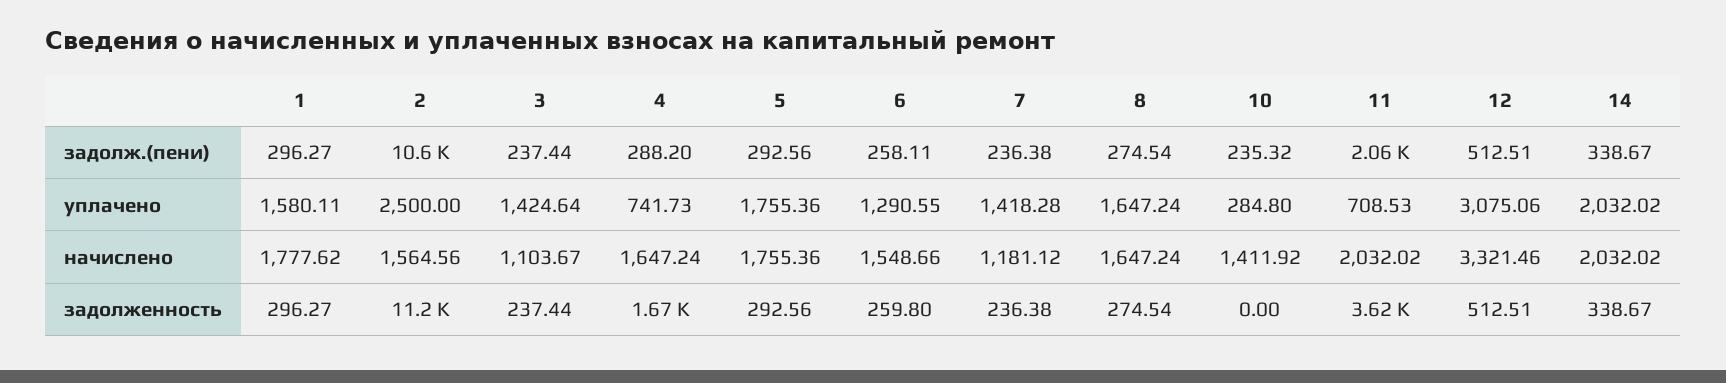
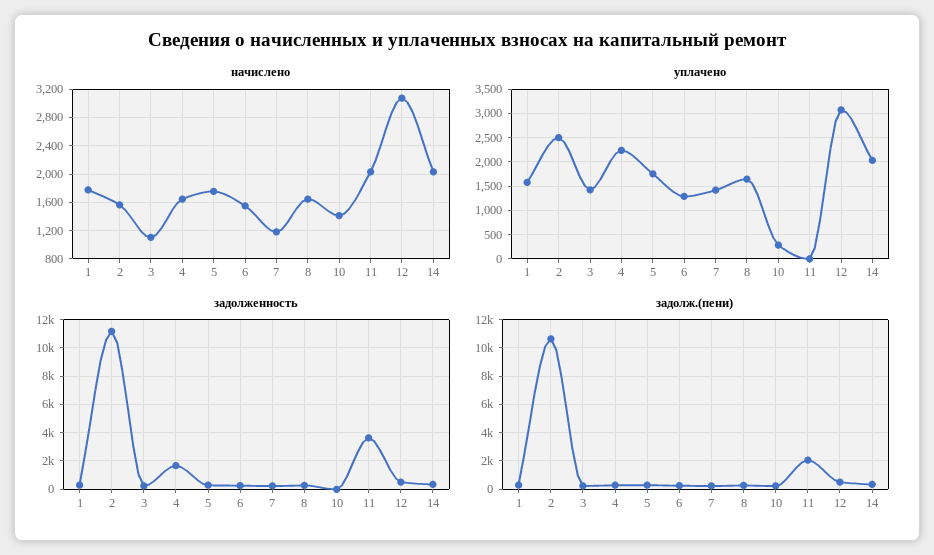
уплачено, 4: 741.73 -> 2250
уплачено, 11: 708.53 -> 0
начислено, 12: 3321.46 -> 3100

